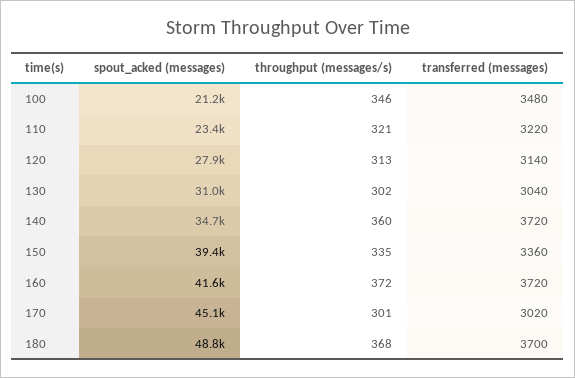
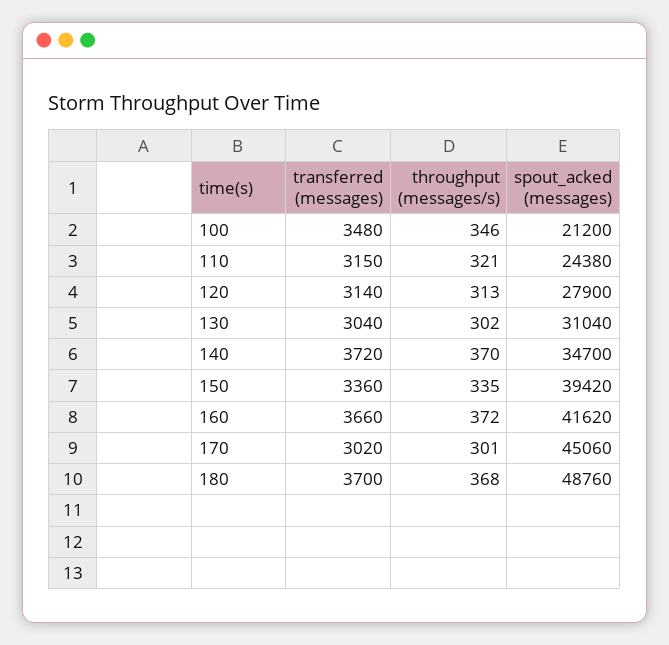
spout_acked (messages), 110: 23400 -> 24380
transferred (messages), 110: 3220 -> 3150
throughput (messages/s), 140: 360 -> 370
transferred (messages), 160: 3720 -> 3660

